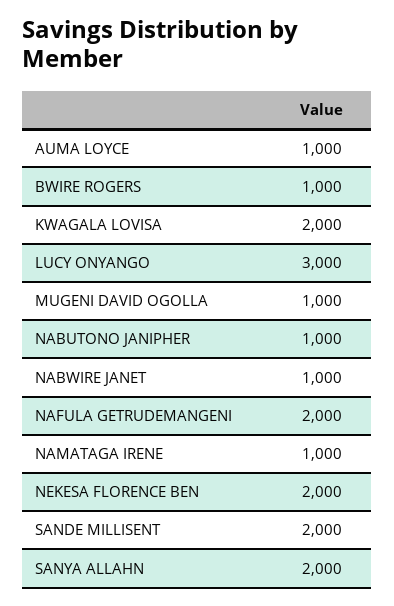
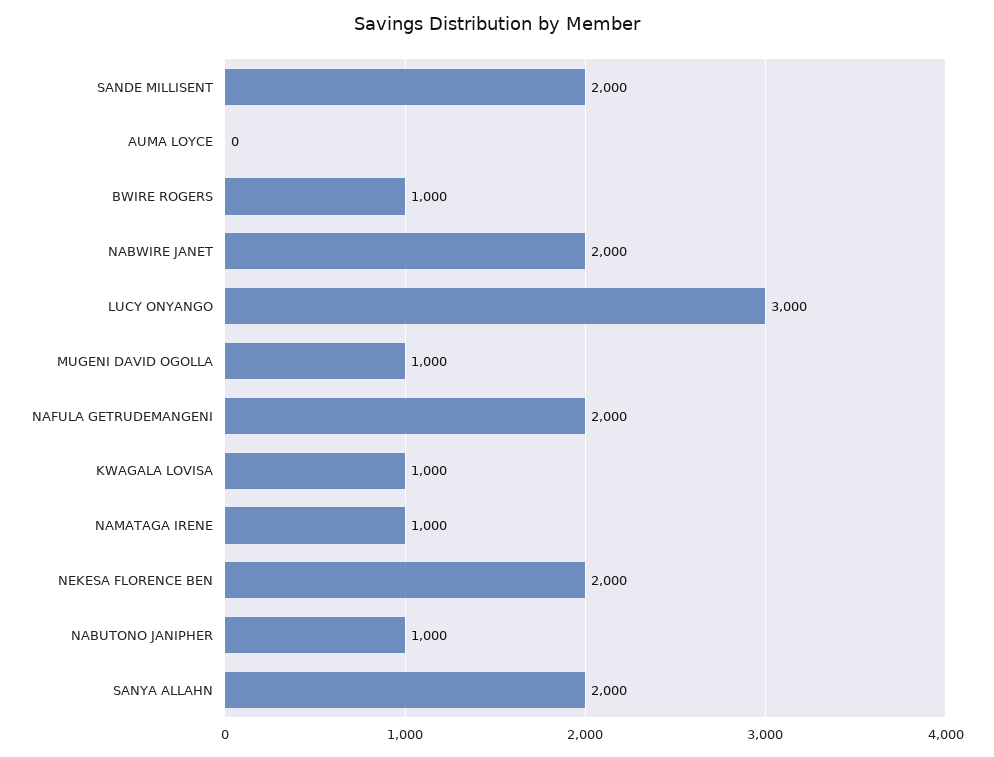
AUMA LOYCE: 1000 -> 0
KWAGALA LOVISA: 2000 -> 1000
NABWIRE JANET: 1000 -> 2000

